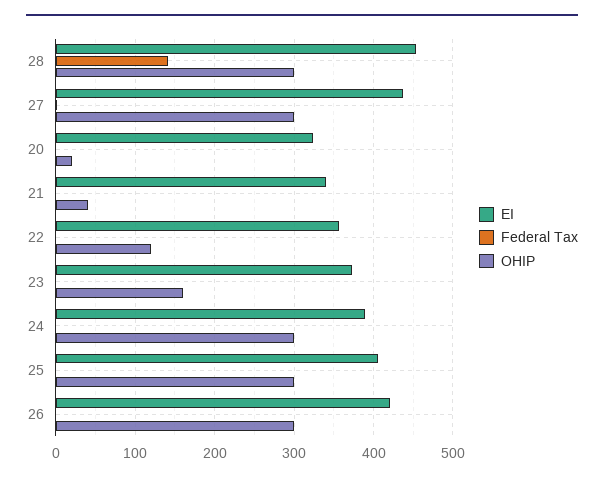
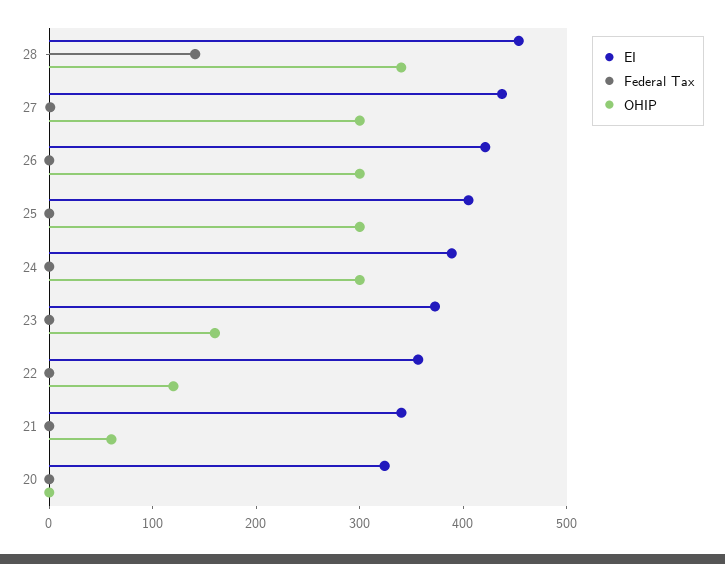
OHIP, 28: 300 -> 340
OHIP, 20: 20 -> 0
OHIP, 21: 40 -> 60

